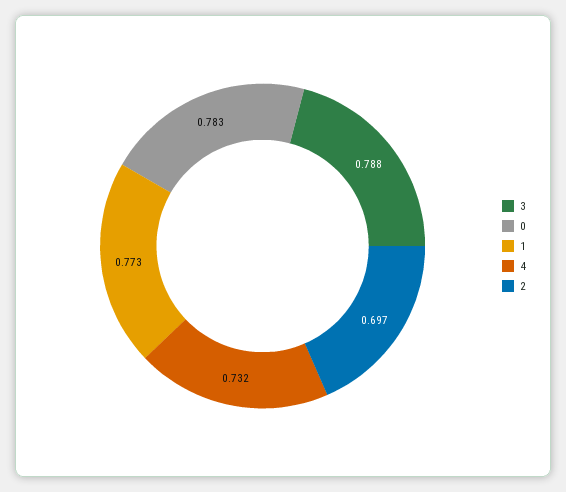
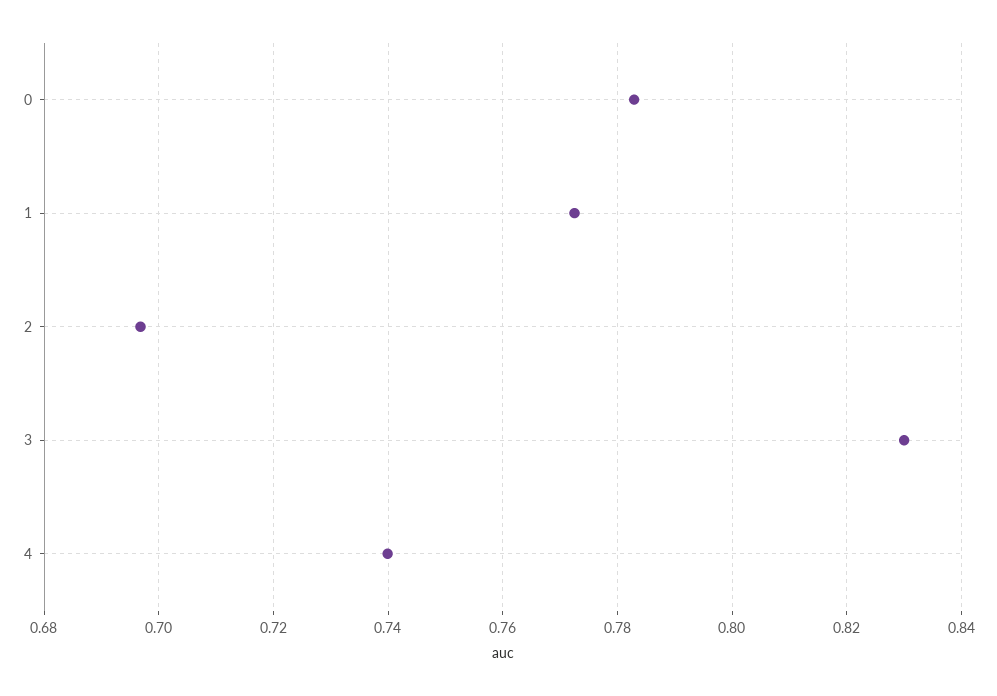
3: 0.788 -> 0.83
4: 0.732 -> 0.74

